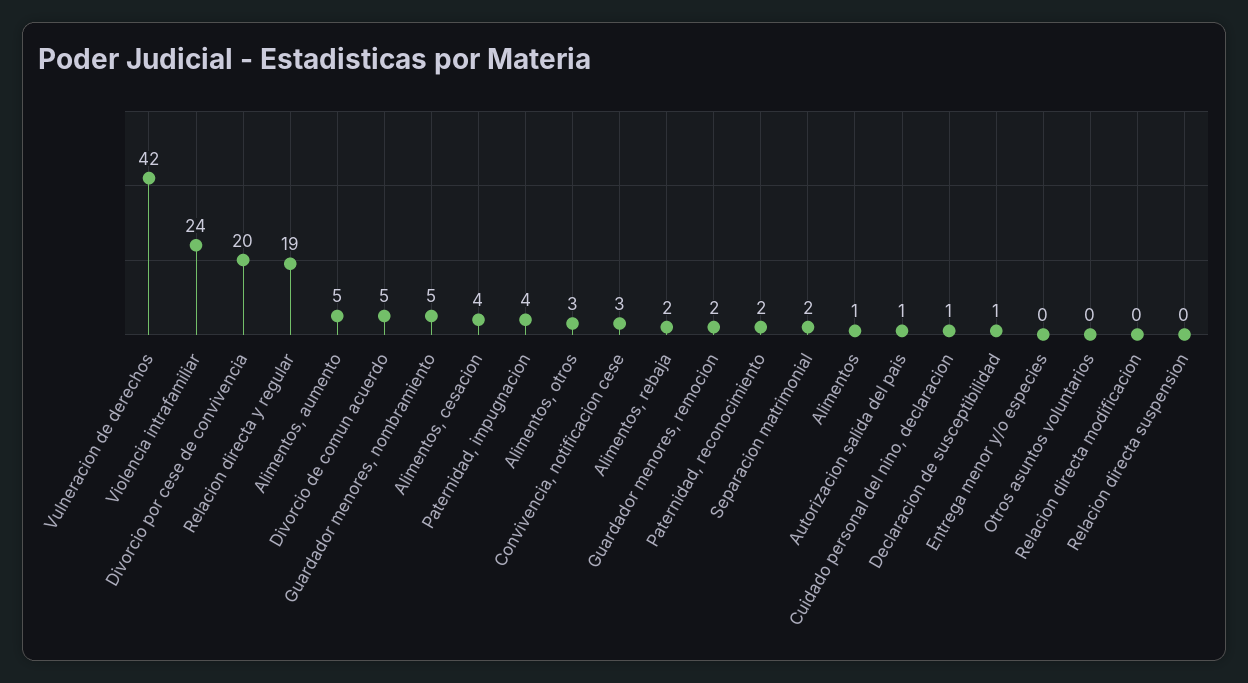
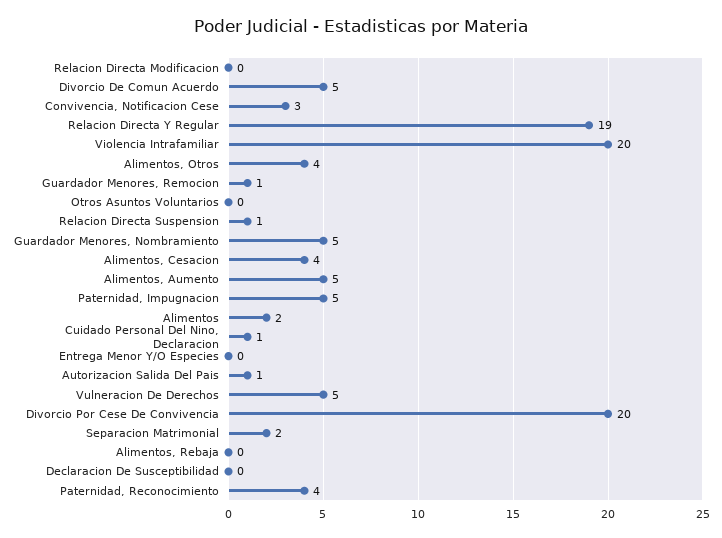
Vulneracion de derechos: 42 -> 5
Violencia intrafamiliar: 24 -> 20
Paternidad, impugnacion: 4 -> 5
Alimentos, otros: 3 -> 4
Alimentos, rebaja: 2 -> 0
Guardador menores, remocion: 2 -> 1
Paternidad, reconocimiento: 2 -> 4
Alimentos: 1 -> 2
Declaracion de susceptibilidad: 1 -> 0
Relacion directa suspension: 0 -> 1

